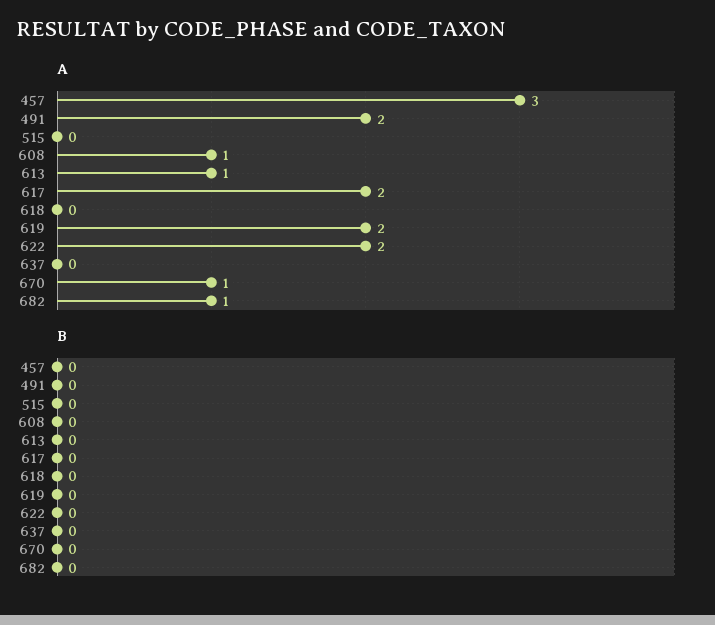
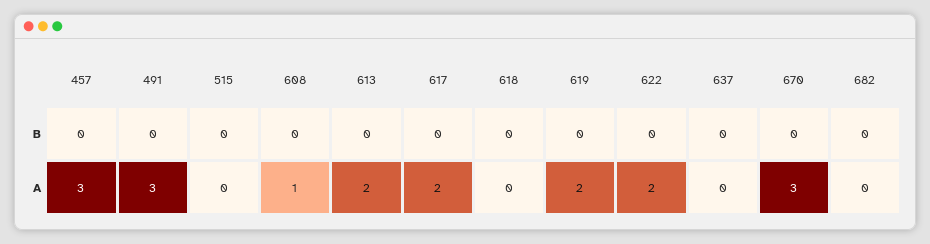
A, 491: 2 -> 3
A, 613: 1 -> 2
A, 670: 1 -> 3
A, 682: 1 -> 0

